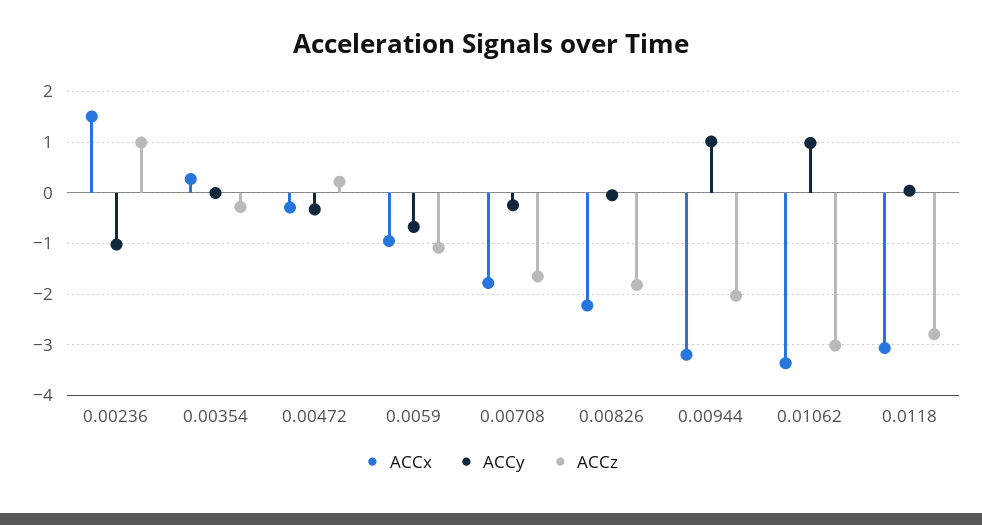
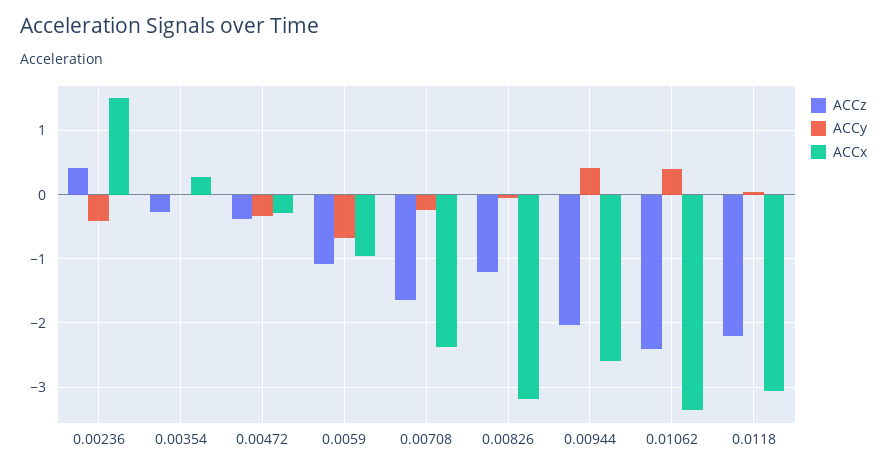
ACCy, 0.00236: -1 -> -0.4
ACCz, 0.00236: 1 -> 0.4
ACCz, 0.00472: 0.2 -> -0.4
ACCx, 0.00708: -1.8 -> -2.4
ACCx, 0.00826: -2.2 -> -3.2
ACCz, 0.00826: -1.8 -> -1.2
ACCx, 0.00944: -3.2 -> -2.6
ACCy, 0.00944: 1 -> 0.4
ACCy, 0.01062: 1 -> 0.4
ACCz, 0.01062: -3 -> -2.4
ACCz, 0.0118: -2.8 -> -2.2

